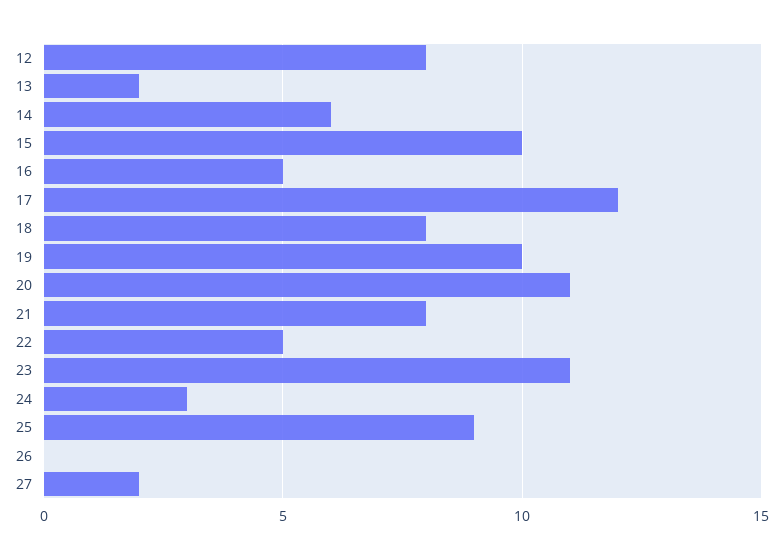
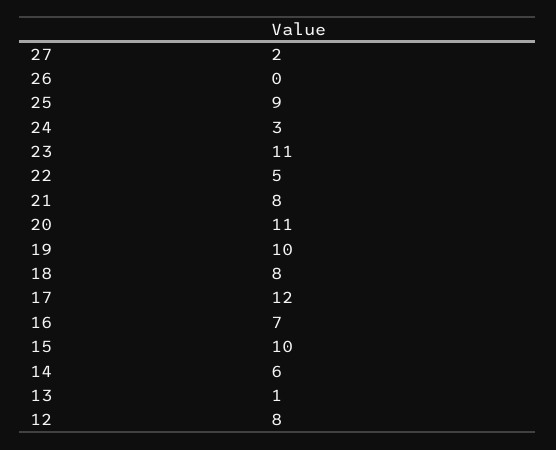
13: 2 -> 1
16: 5 -> 7

